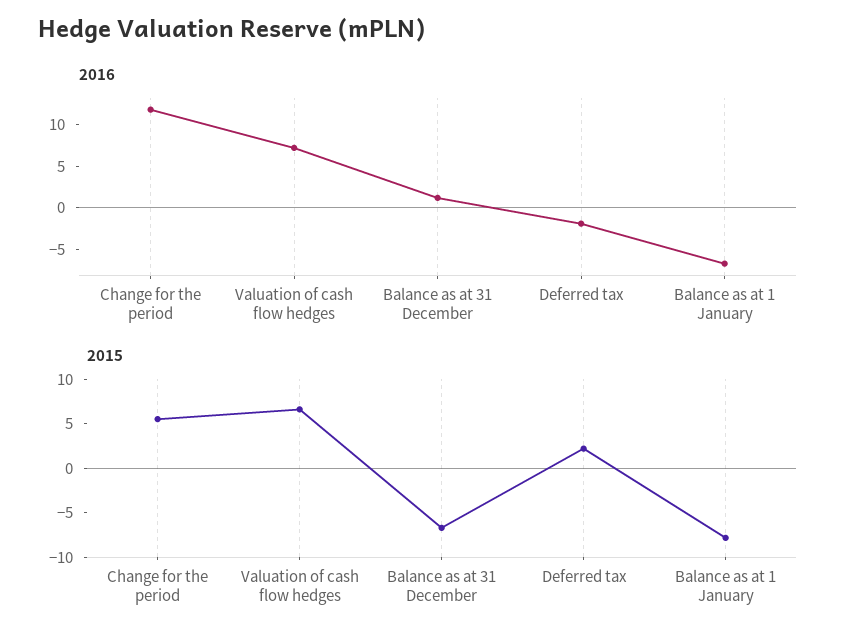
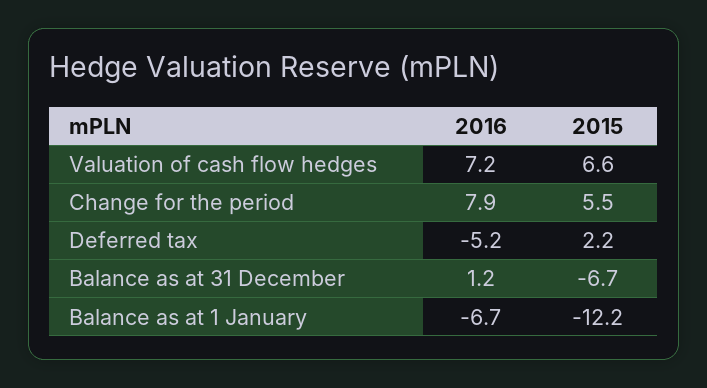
2016, Change for the period: 12 -> 7.9
2016, Deferred tax: -2 -> -5.2
2015, Balance as at 1 January: -8 -> -12.2

